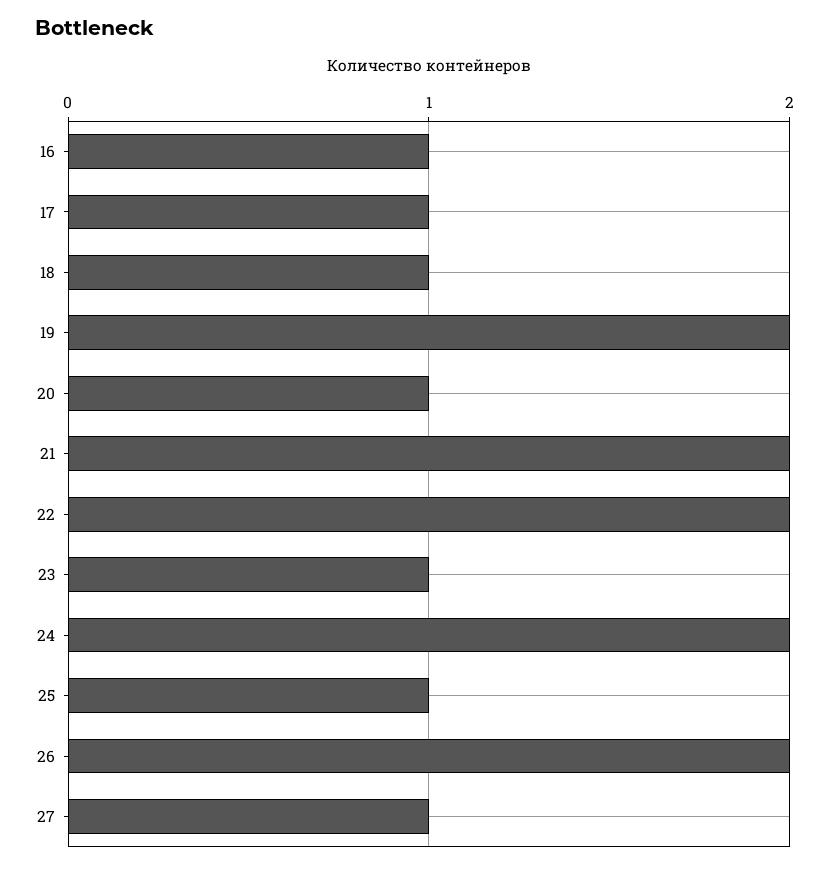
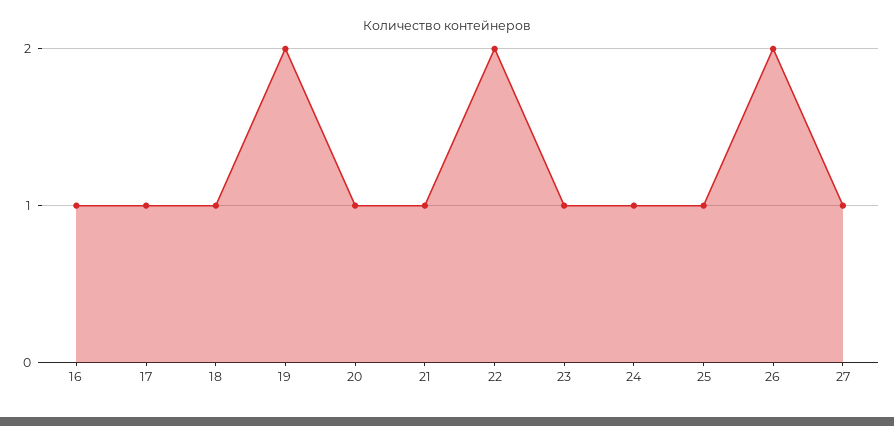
21: 2 -> 1
24: 2 -> 1

